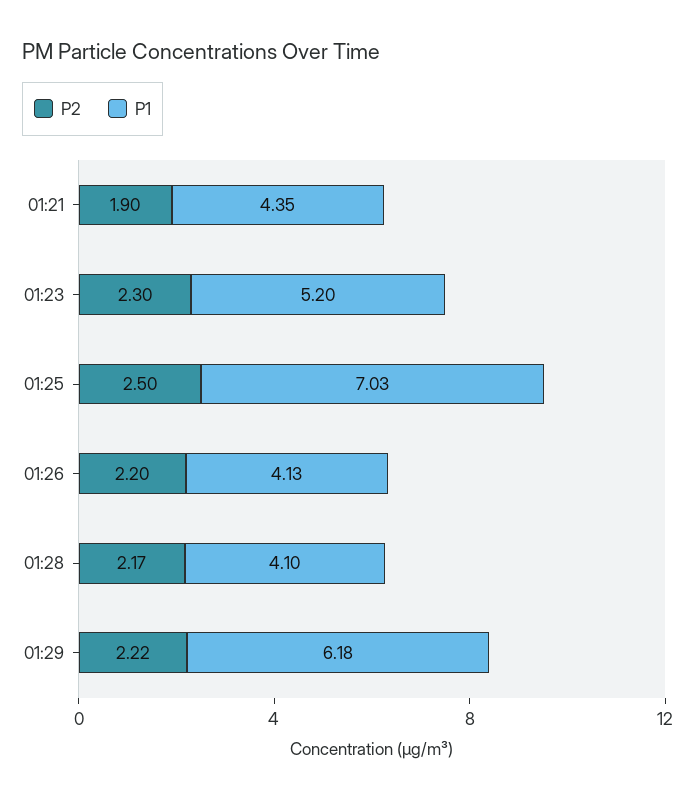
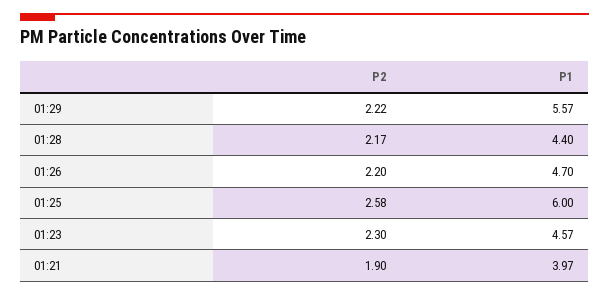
P1, 01:21: 4.35 -> 3.97
P1, 01:23: 5.2 -> 4.57
P2, 01:25: 2.5 -> 2.58
P1, 01:25: 7.03 -> 6
P1, 01:26: 4.13 -> 4.7
P1, 01:28: 4.1 -> 4.4
P1, 01:29: 6.18 -> 5.57

